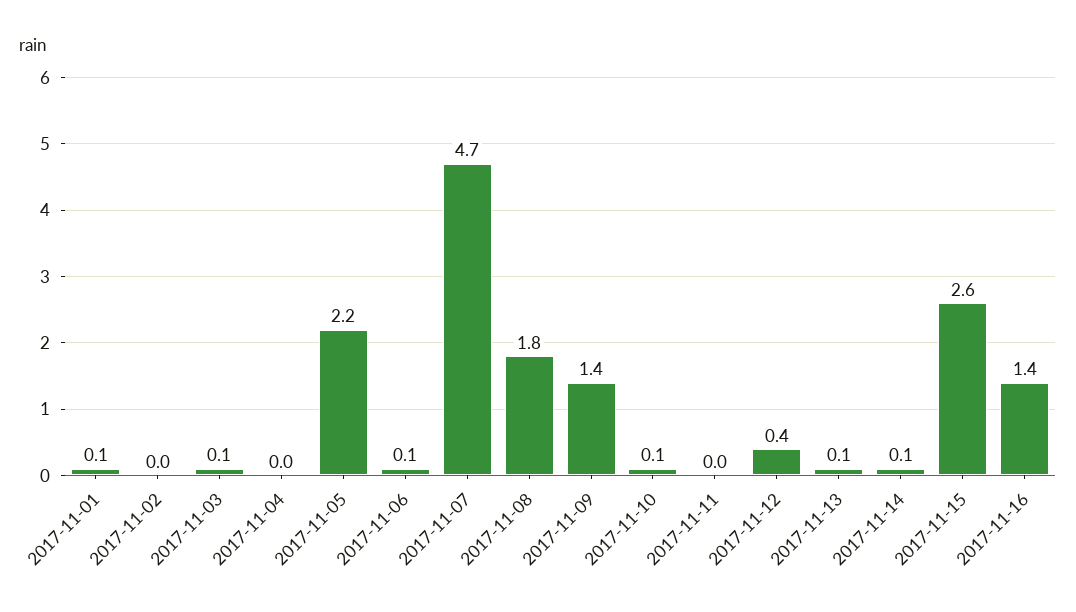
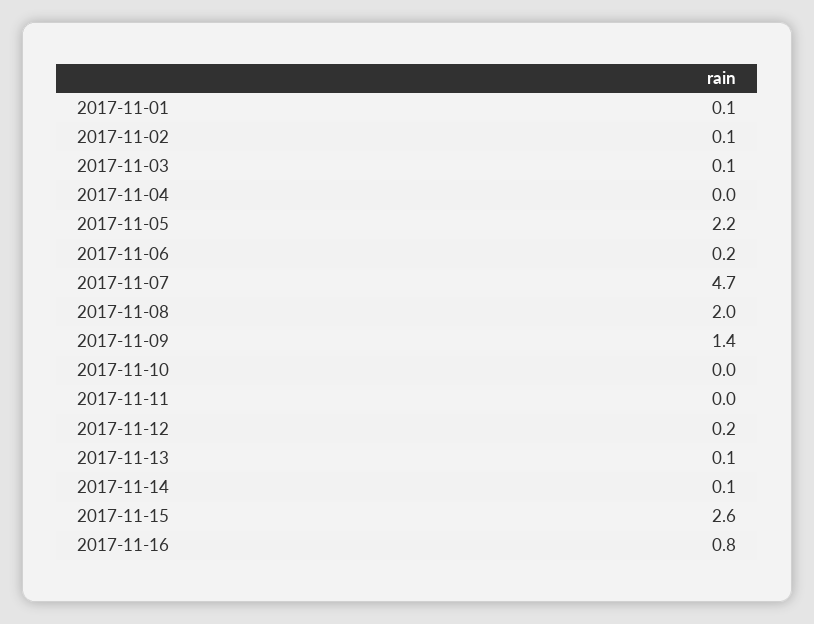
2017-11-02: 0 -> 0.1
2017-11-06: 0.1 -> 0.2
2017-11-08: 1.8 -> 2
2017-11-10: 0.1 -> 0
2017-11-12: 0.4 -> 0.2
2017-11-16: 1.4 -> 0.8

